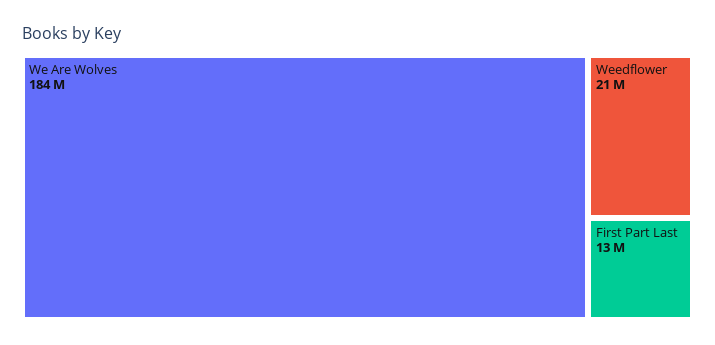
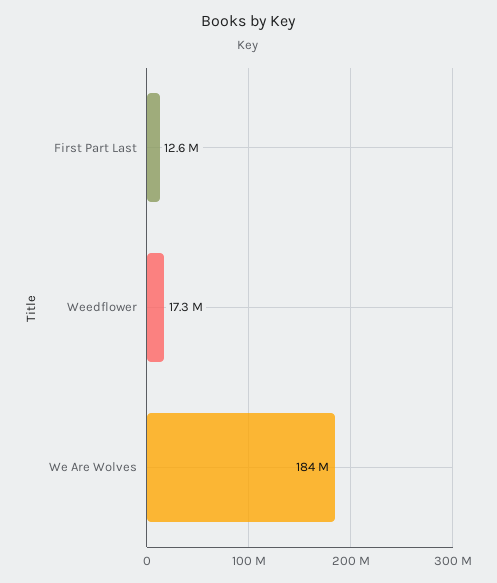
Weedflower: 21000000 -> 17300000

